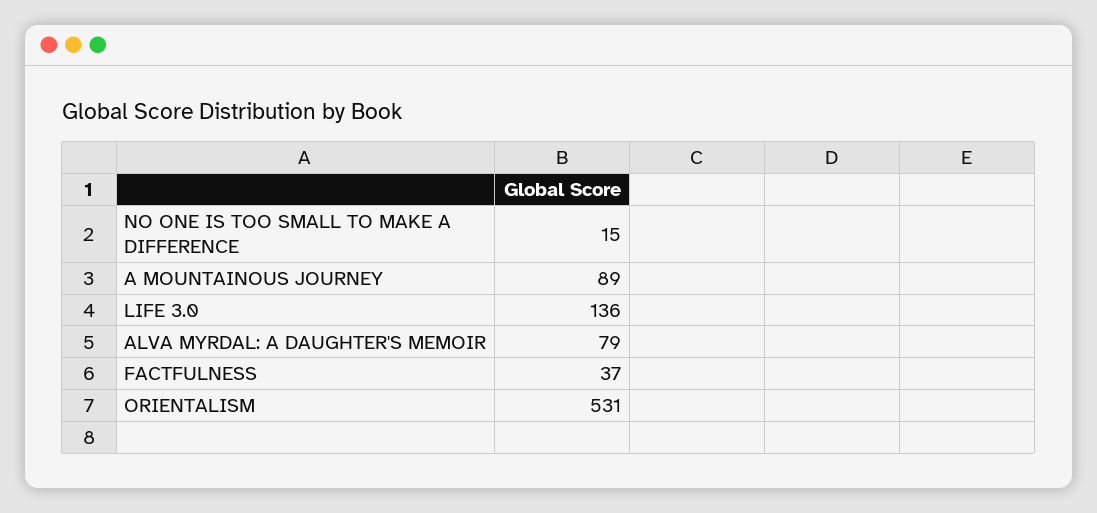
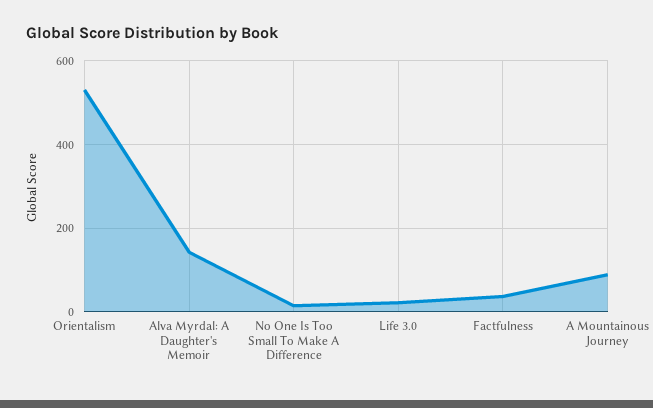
LIFE 3.0: 136 -> 20
ALVA MYRDAL: A DAUGHTER'S MEMOIR: 79 -> 140

